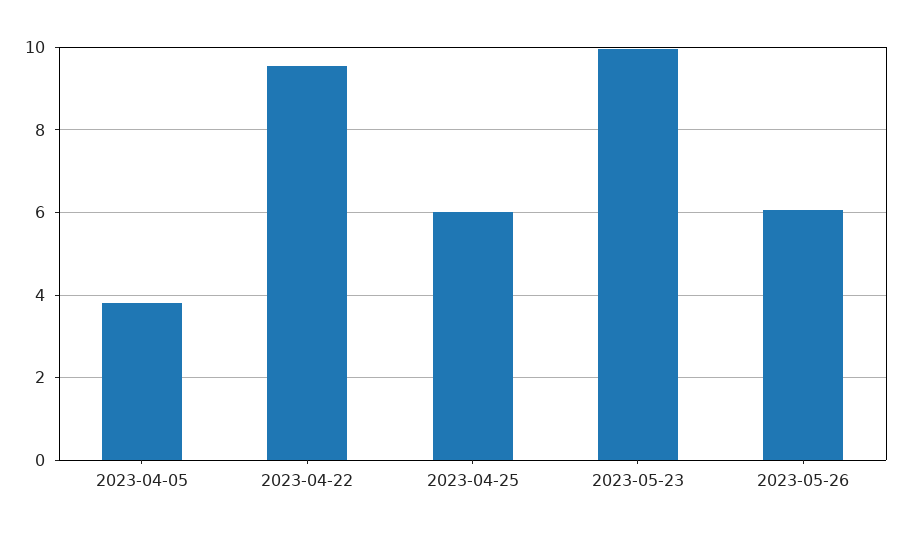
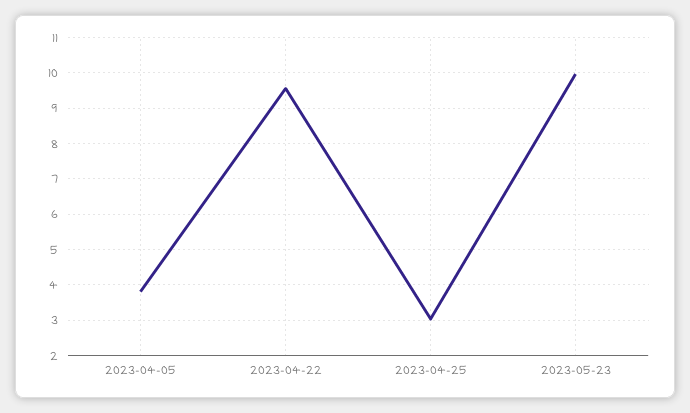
2023-04-25: 6 -> 3
2023-05-26: 6 -> none

